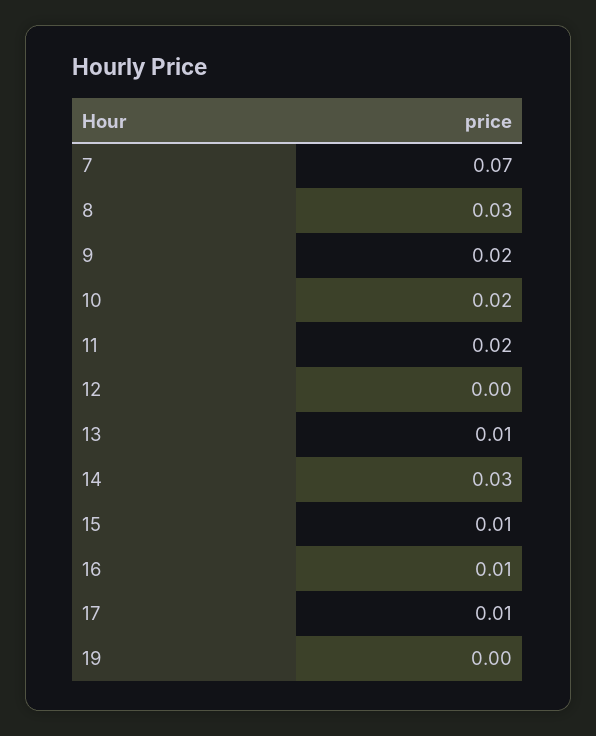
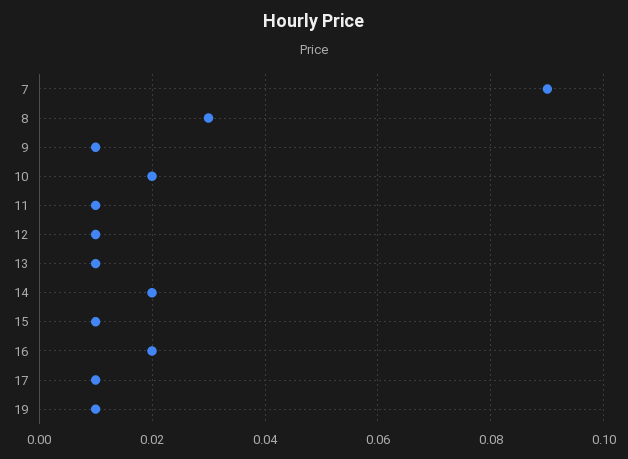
7: 0.07 -> 0.09
9: 0.02 -> 0.01
11: 0.02 -> 0.01
12: 0 -> 0.01
14: 0.03 -> 0.02
16: 0.01 -> 0.02
19: 0 -> 0.01

